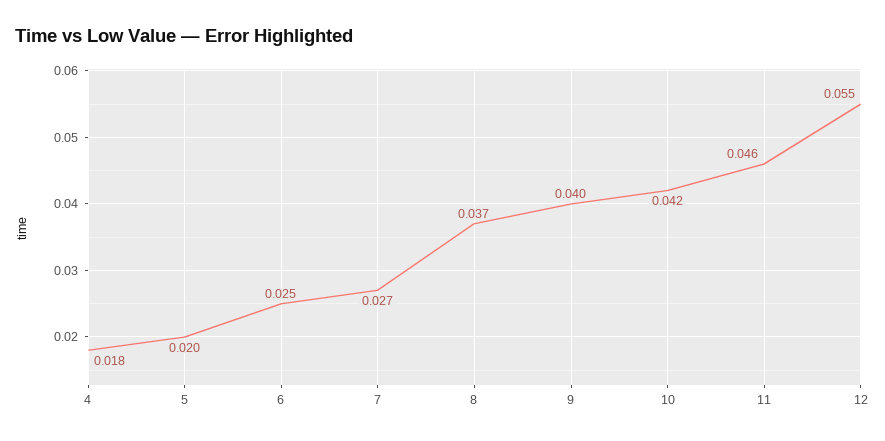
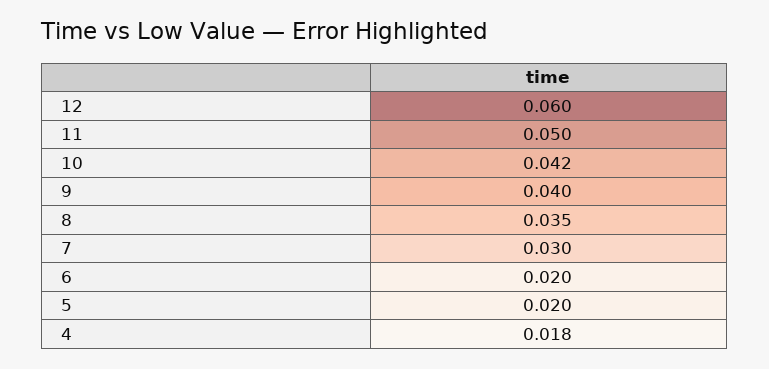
6: 0.025 -> 0.02
7: 0.027 -> 0.03
8: 0.037 -> 0.035
11: 0.046 -> 0.05
12: 0.055 -> 0.06

